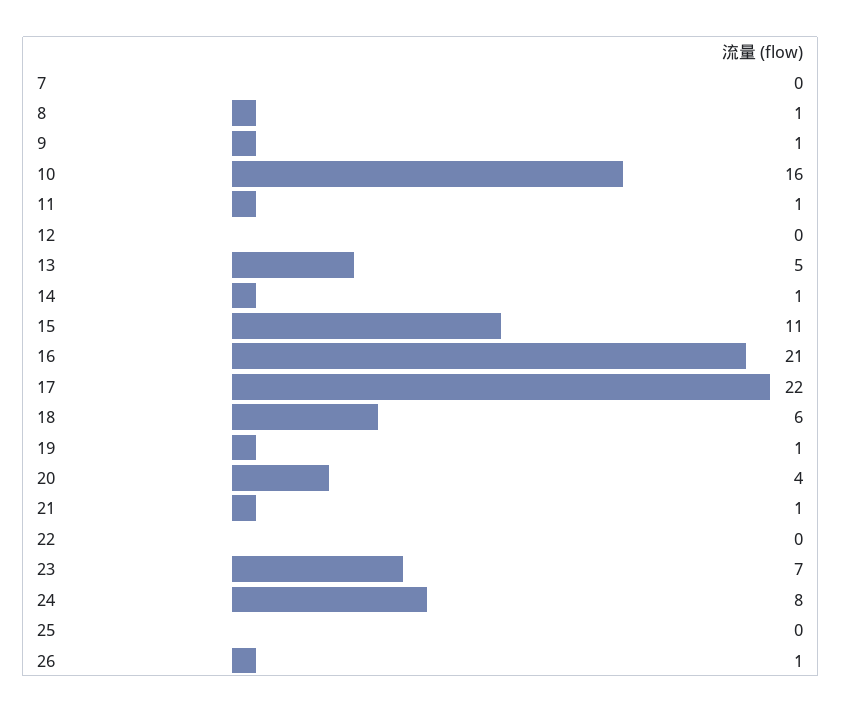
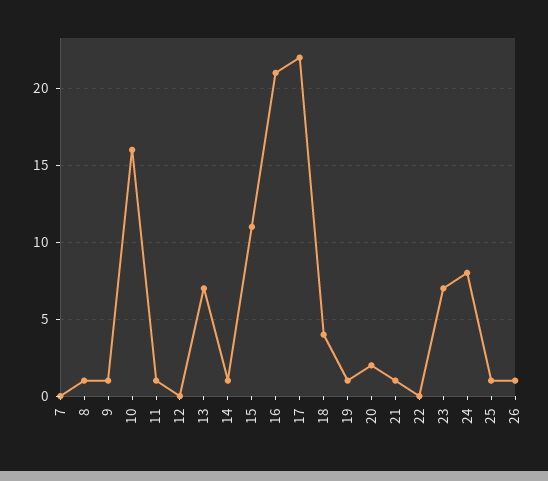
13: 5 -> 7
18: 6 -> 4
20: 4 -> 2
25: 0 -> 1

